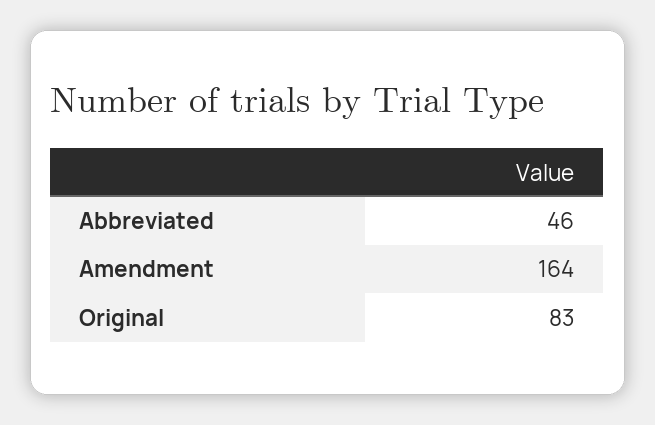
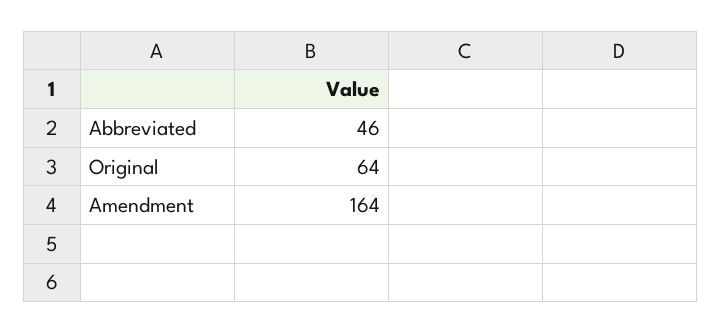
Original: 83 -> 64

